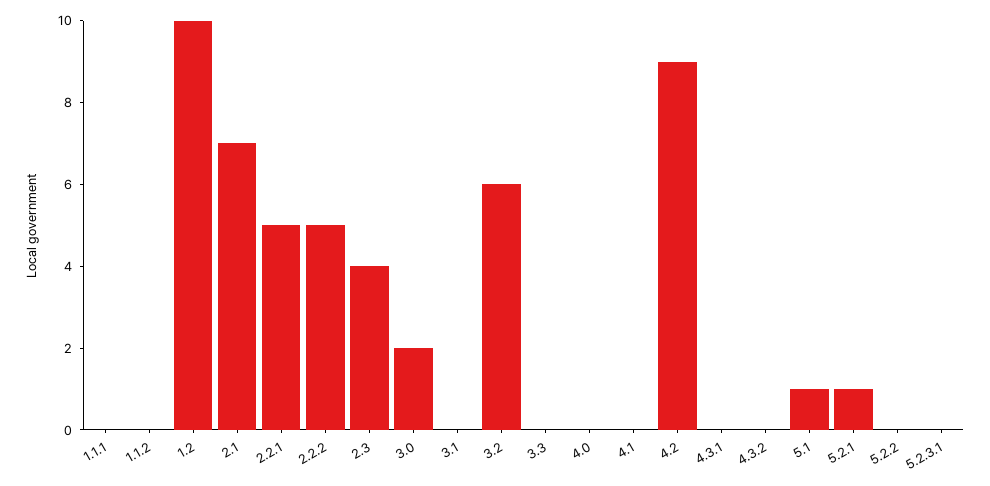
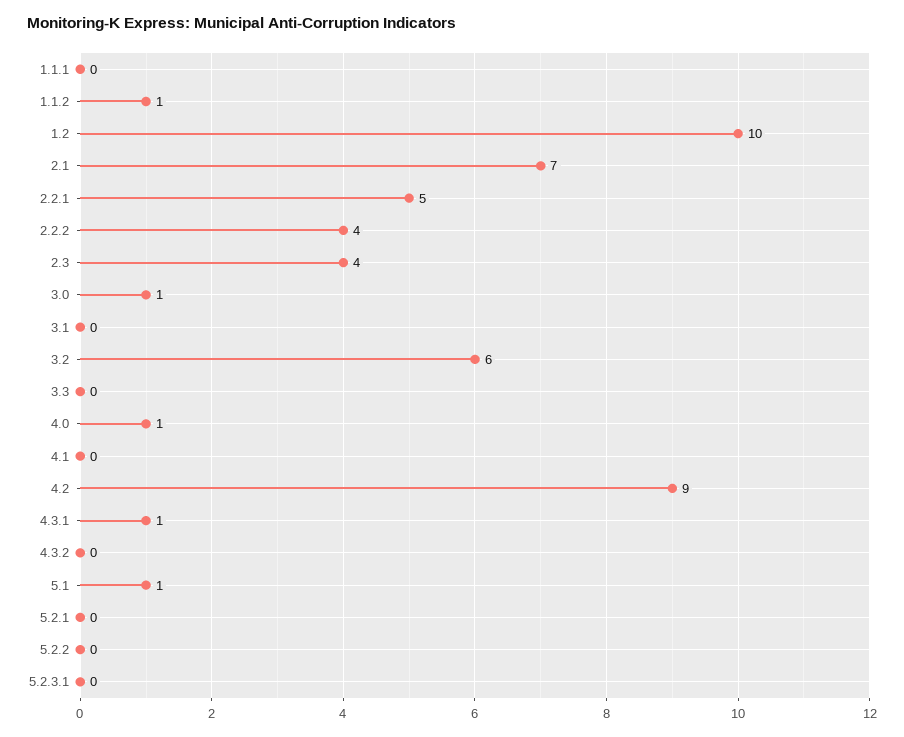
1.1.2: 0 -> 1
2.2.2: 5 -> 4
3.0: 2 -> 1
4.0: 0 -> 1
4.3.1: 0 -> 1
5.2.1: 1 -> 0

